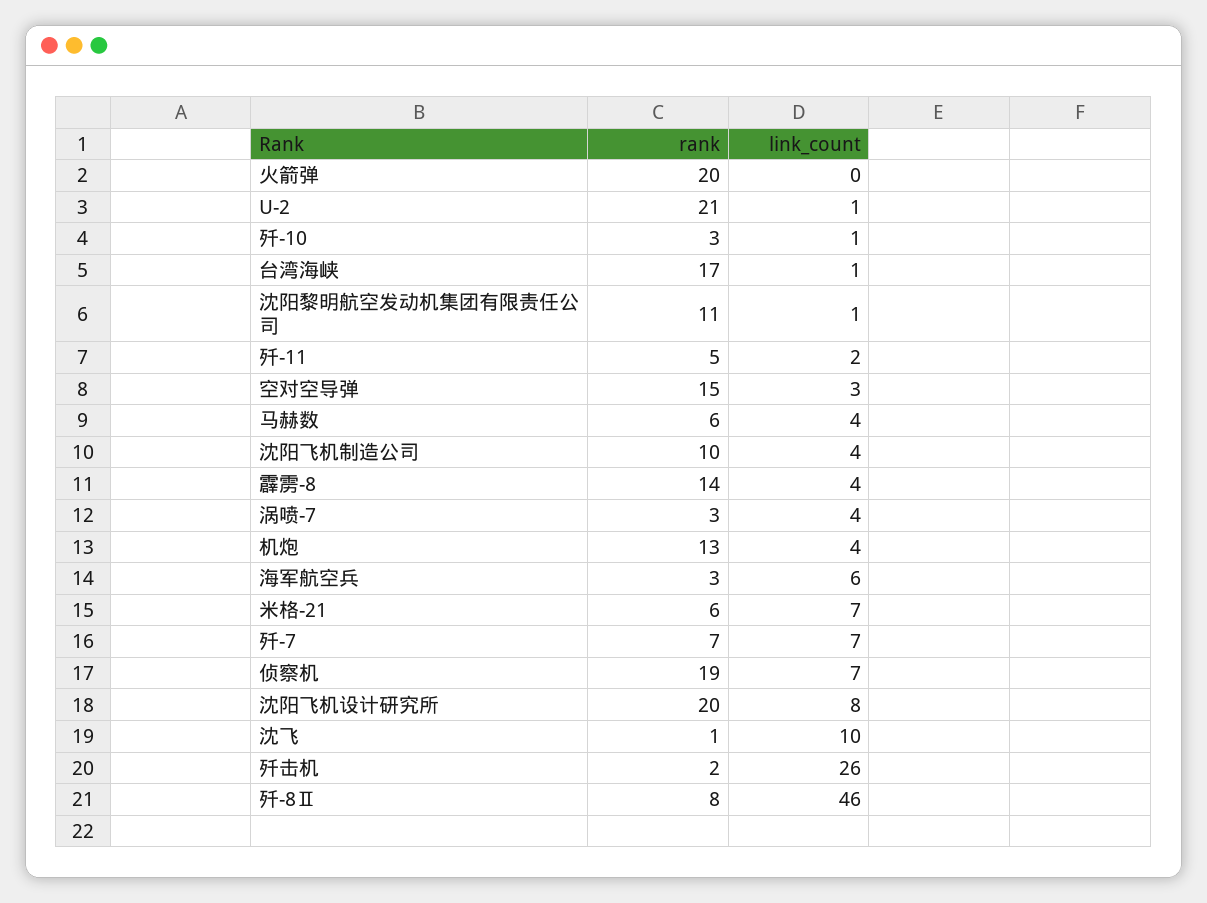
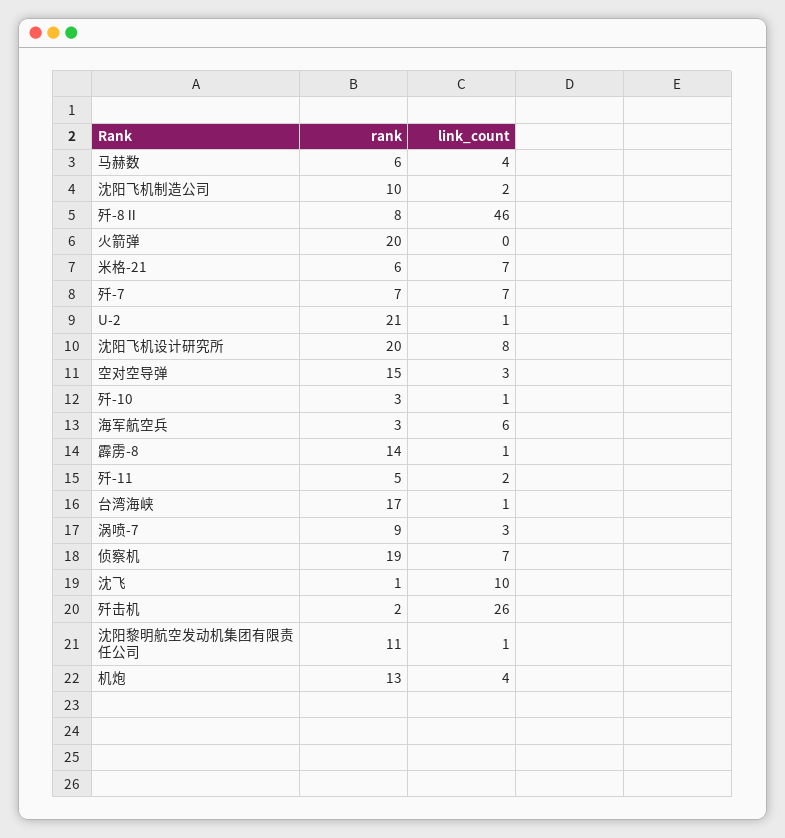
link_count, 沈阳飞机制造公司: 4 -> 2
link_count, 霹雳-8: 4 -> 1
rank, 涡喷-7: 3 -> 9
link_count, 涡喷-7: 4 -> 3

